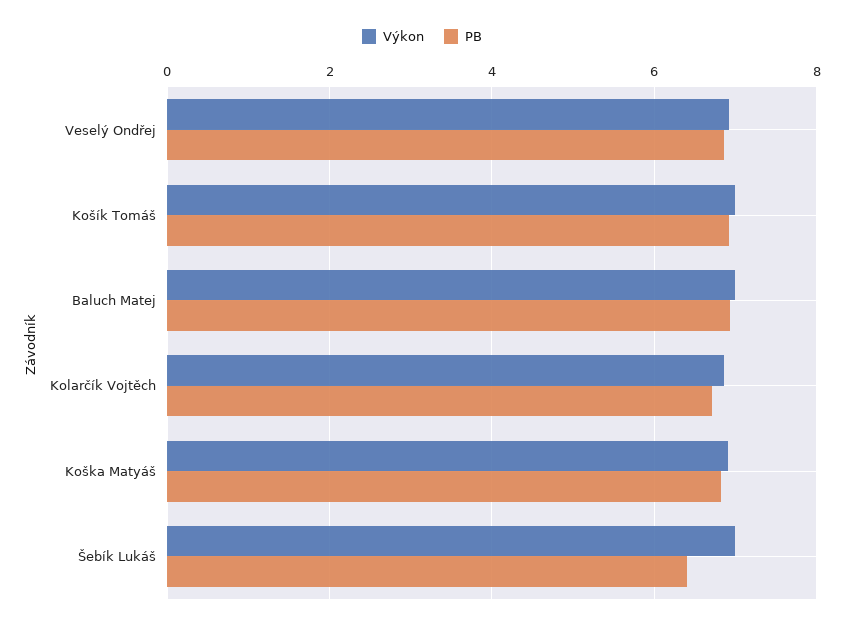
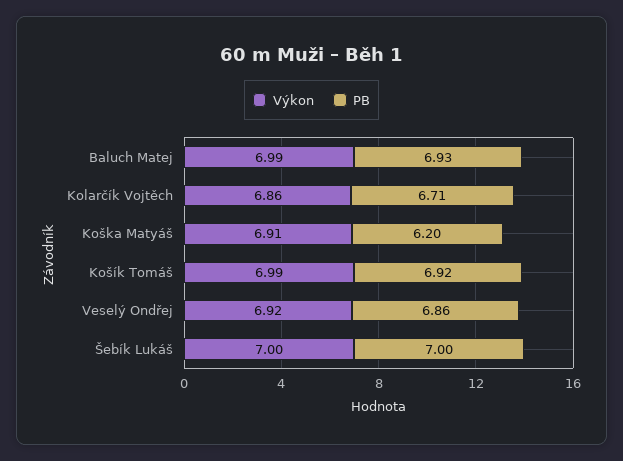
PB, Koška Matyáš: 6.8 -> 6.2
PB, Šebík Lukáš: 6.4 -> 7

